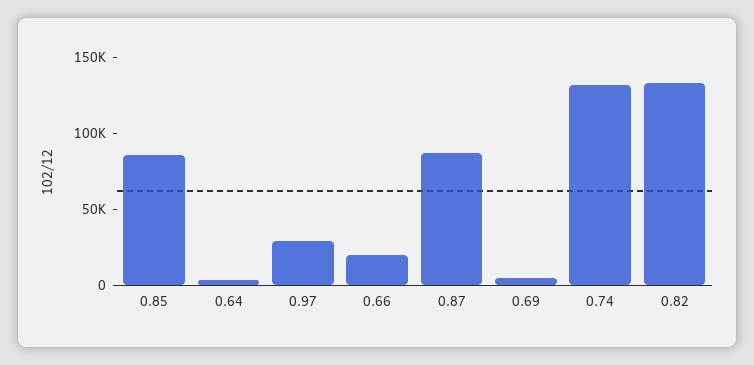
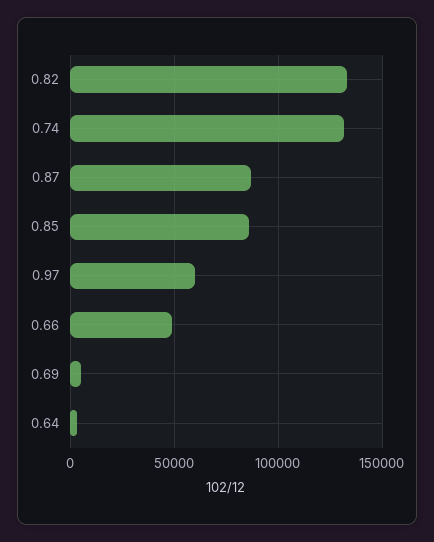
0.97: 30000 -> 60000
0.66: 20000 -> 50000

